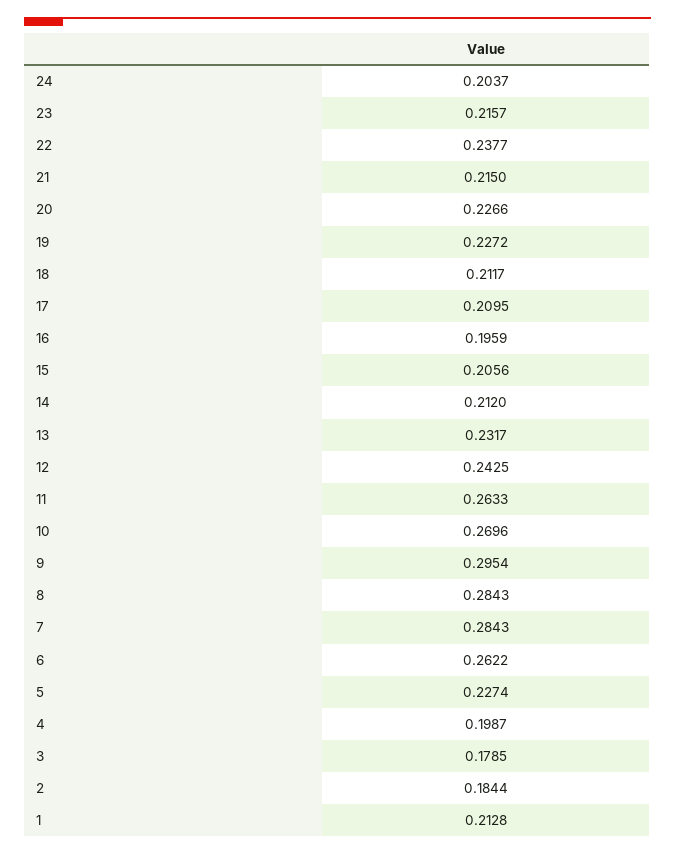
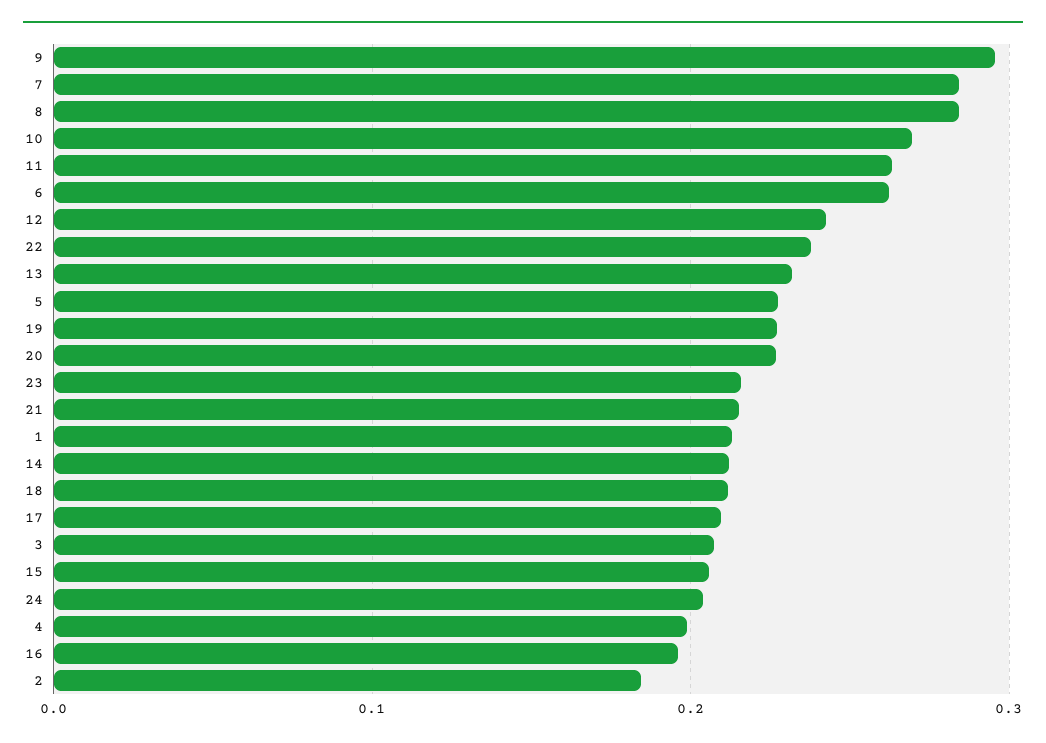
3: 0.1785 -> 0.21

